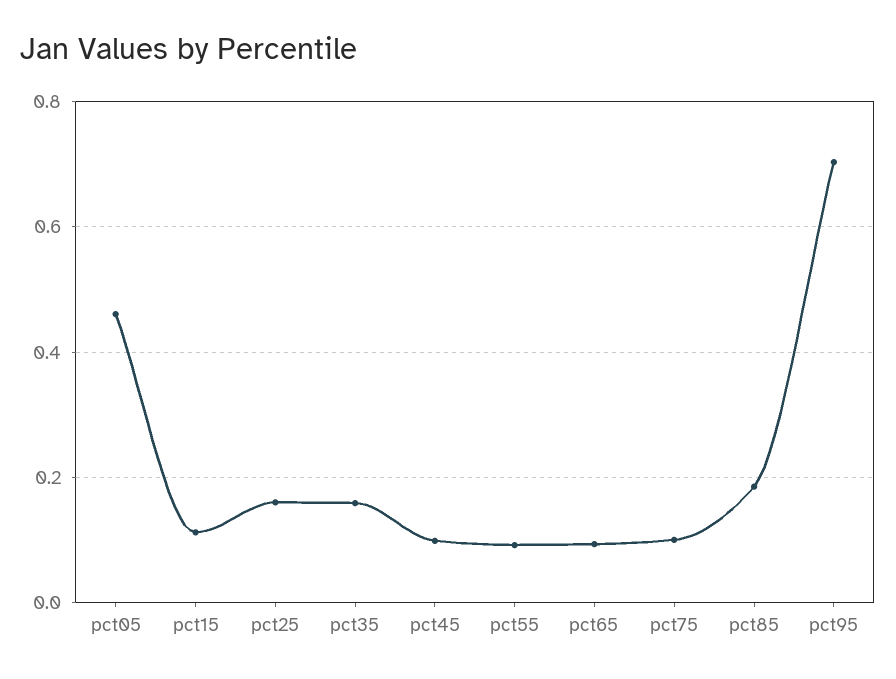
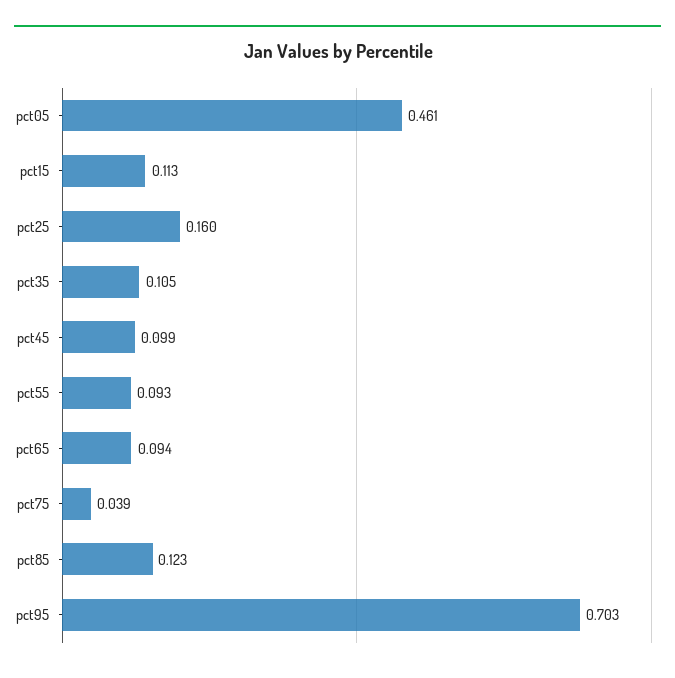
pct35: 0.16 -> 0.105
pct75: 0.1 -> 0.039
pct85: 0.18 -> 0.123

